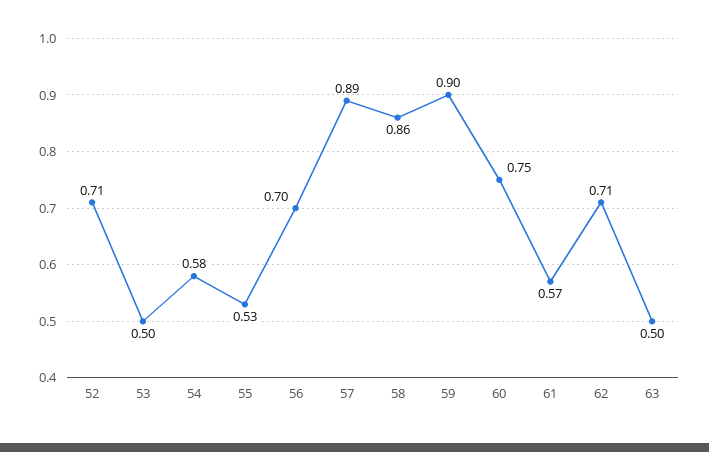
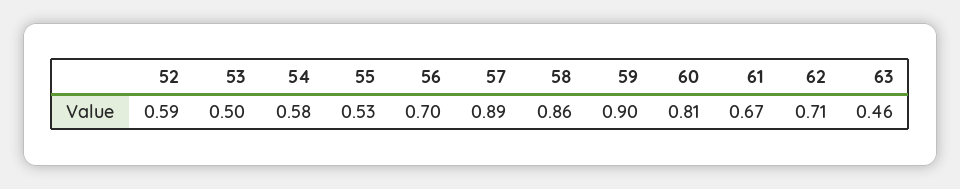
52: 0.71 -> 0.59
60: 0.75 -> 0.81
61: 0.57 -> 0.67
63: 0.5 -> 0.46

